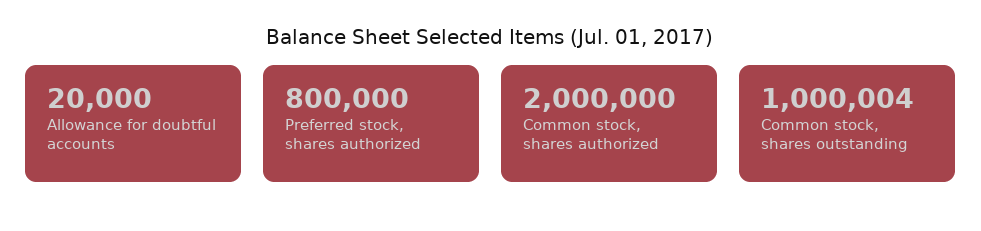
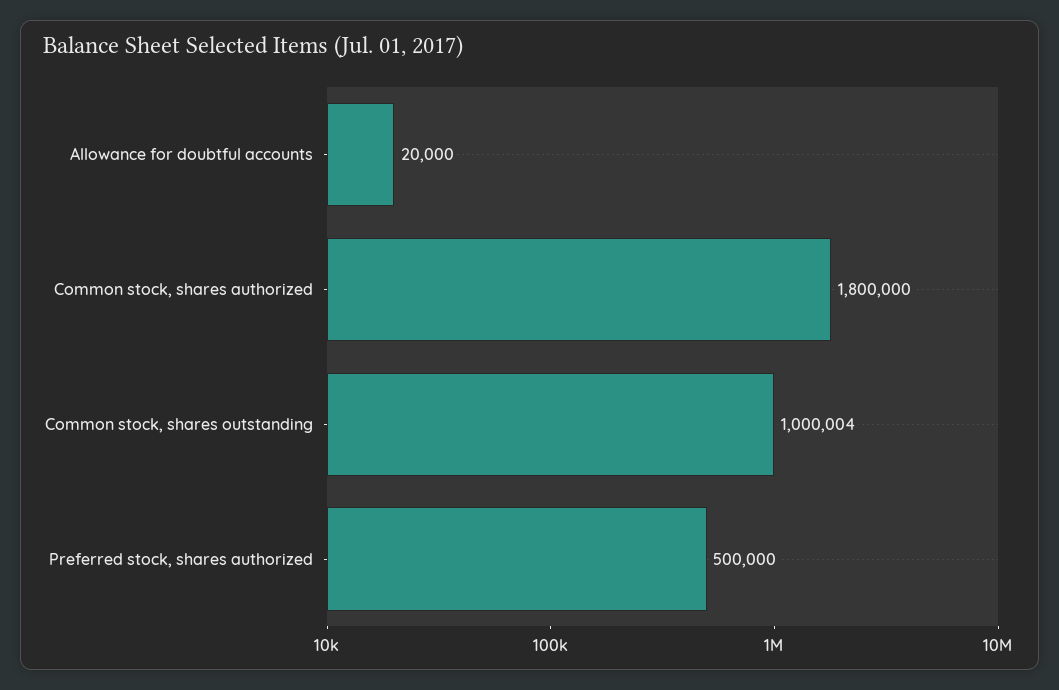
Preferred stock, shares authorized: 800000 -> 500000
Common stock, shares authorized: 2000000 -> 1800000

